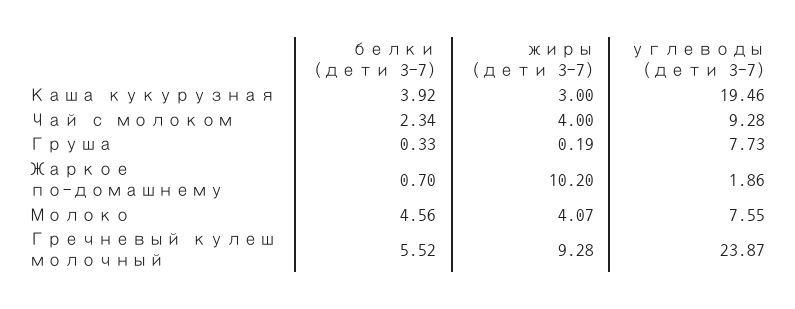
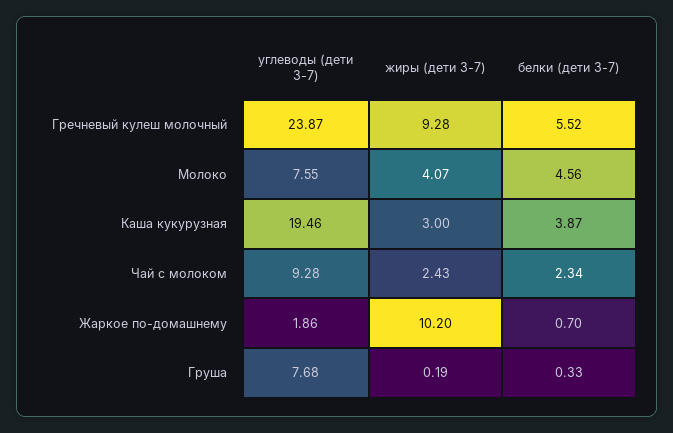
белки (дети 3-7), Каша кукурузная: 3.92 -> 3.87
жиры (дети 3-7), Чай с молоком: 4 -> 2.43
углеводы (дети 3-7), Груша: 7.73 -> 7.68

